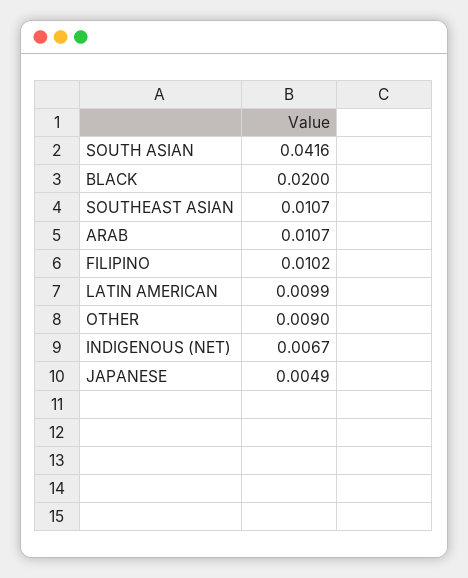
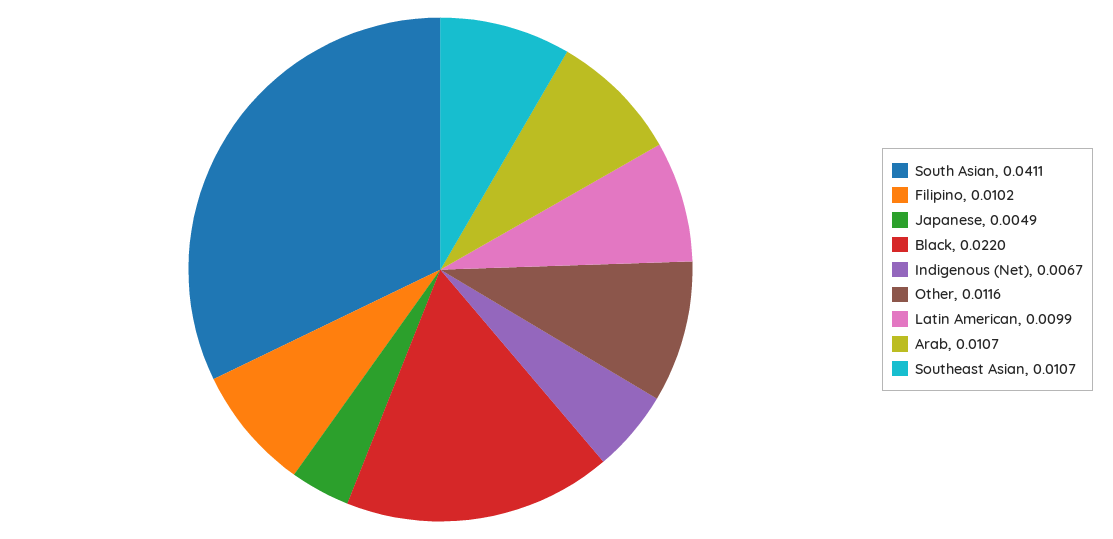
SOUTH ASIAN: 0.0416 -> 0.0411
BLACK: 0.02 -> 0.022
OTHER: 0.009 -> 0.0116

